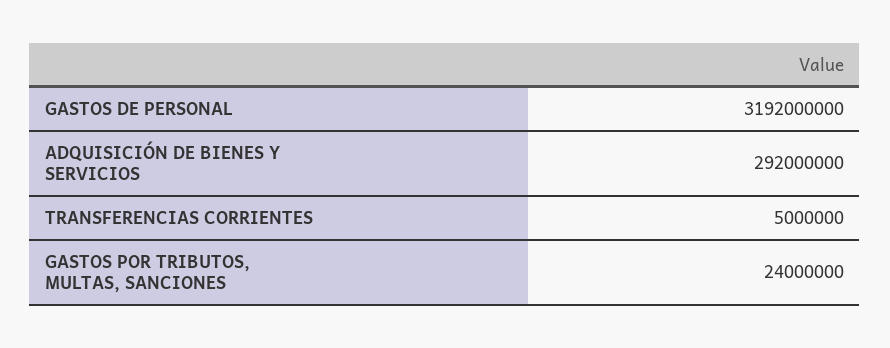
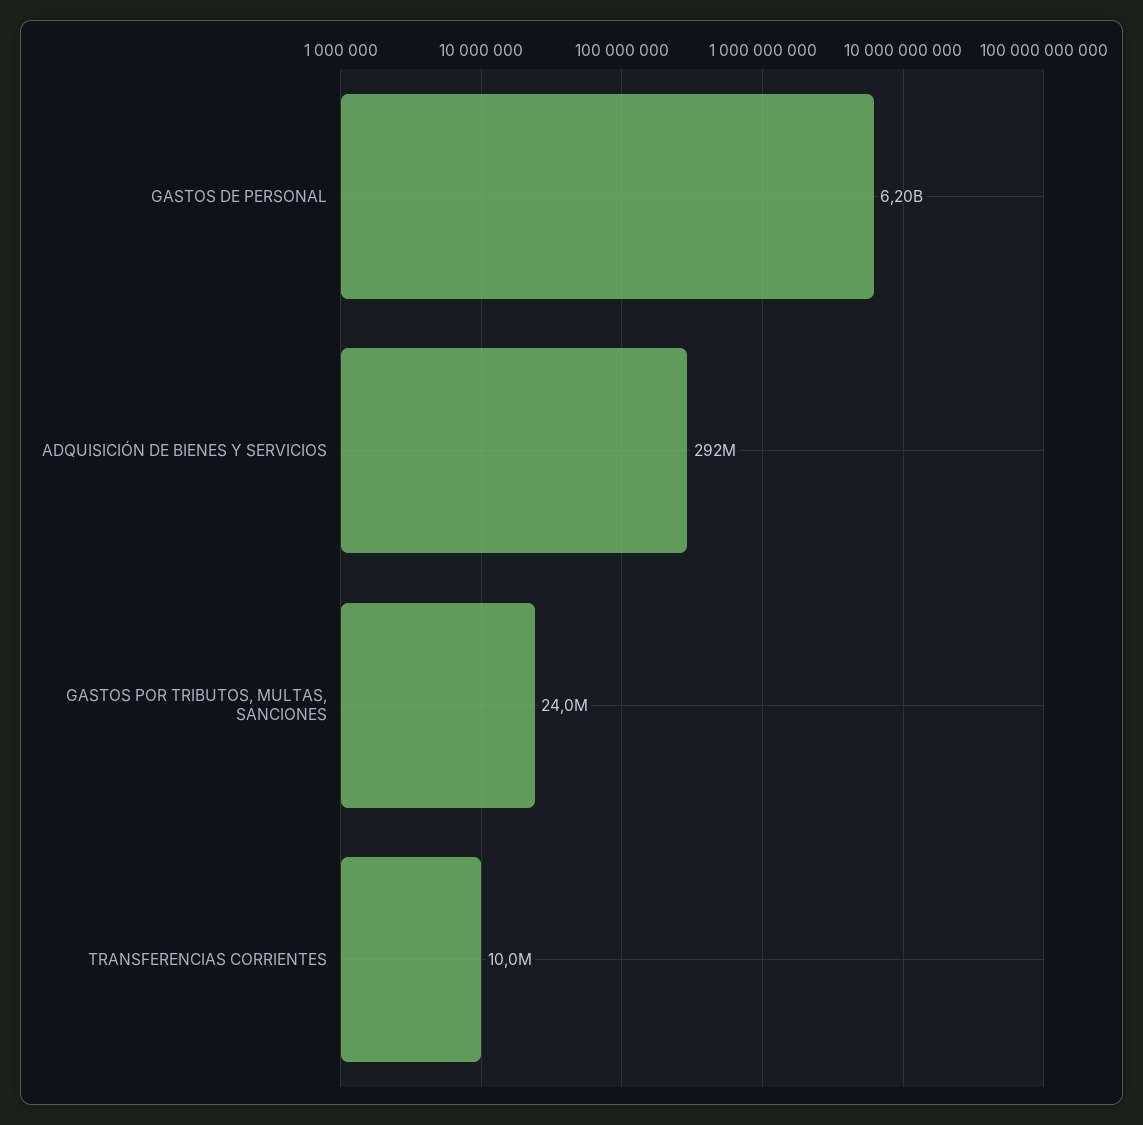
GASTOS DE PERSONAL: 3192000000 -> 6200000000
TRANSFERENCIAS CORRIENTES: 5000000 -> 10000000

